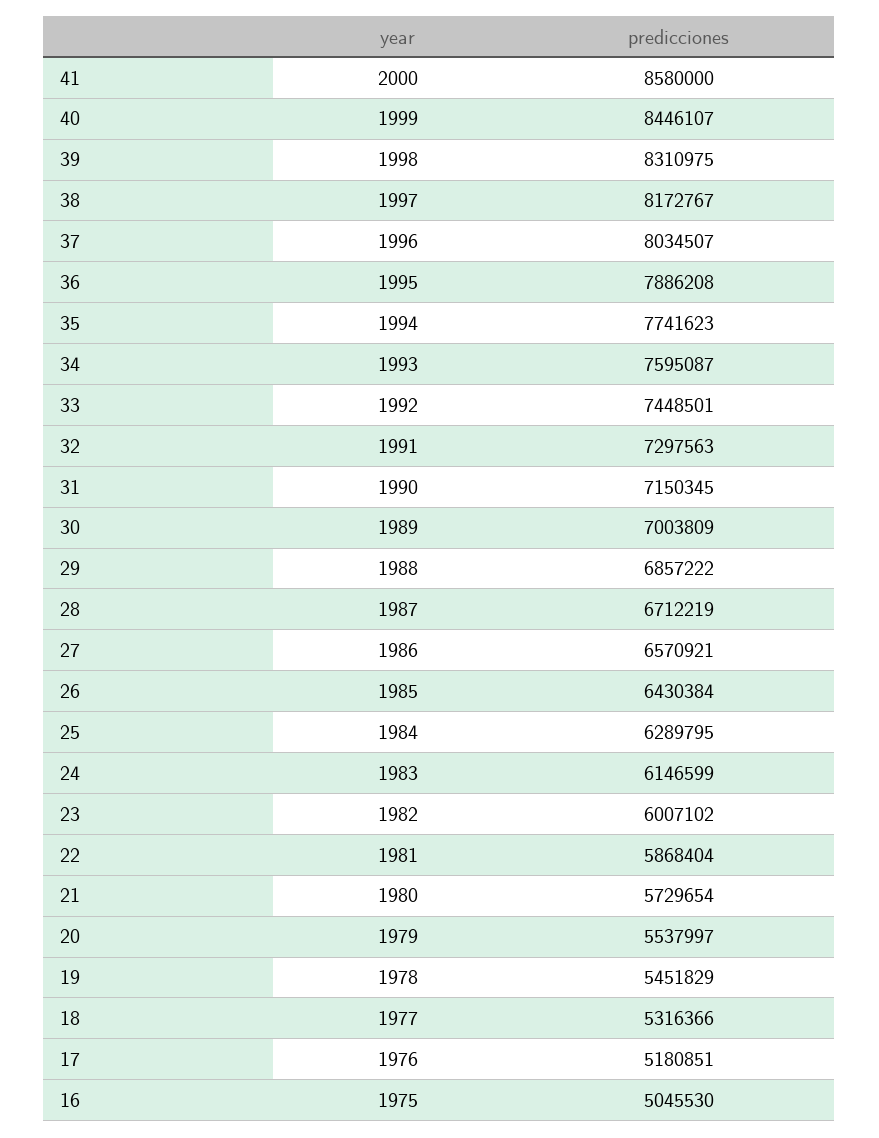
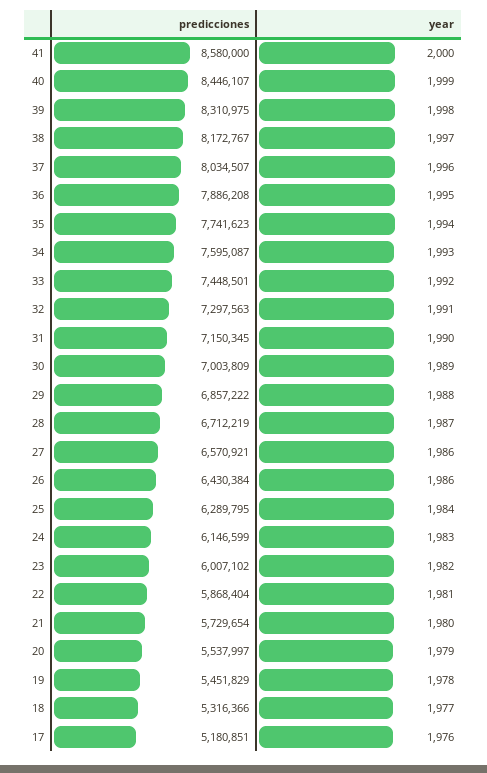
year, 26: 1985 -> 1986
year, 16: 1975 -> none
predicciones, 16: 5045530 -> none

